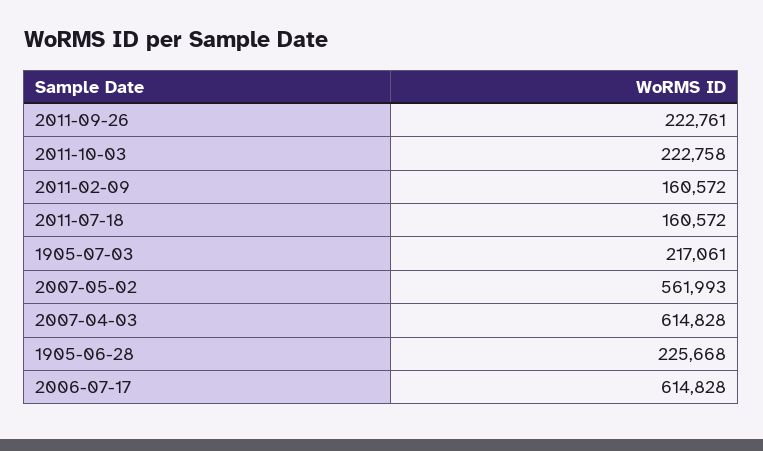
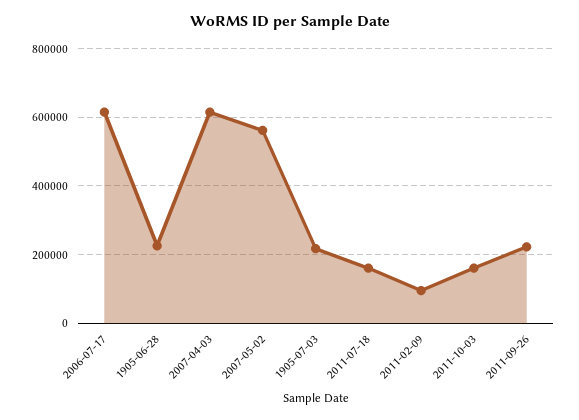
2011-10-03: 222758 -> 160000
2011-02-09: 160572 -> 100000

